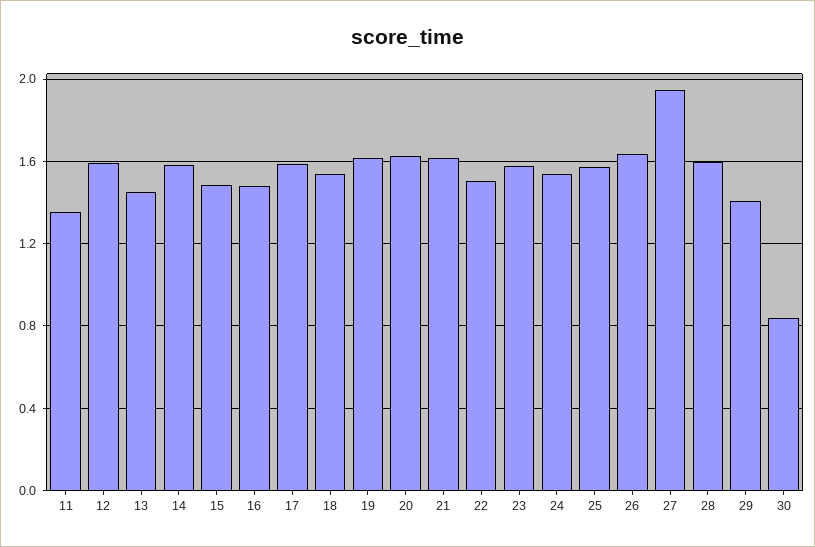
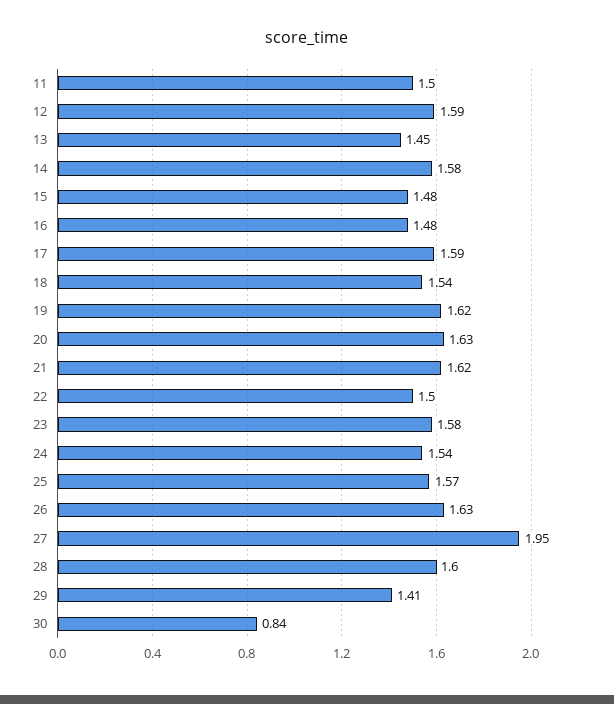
11: 1.35 -> 1.5

